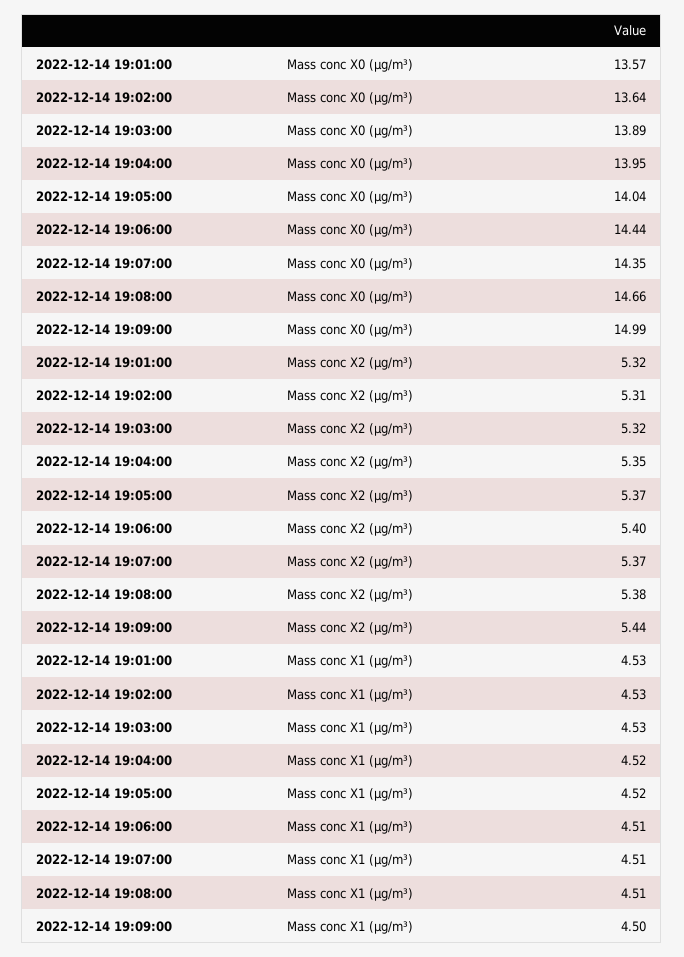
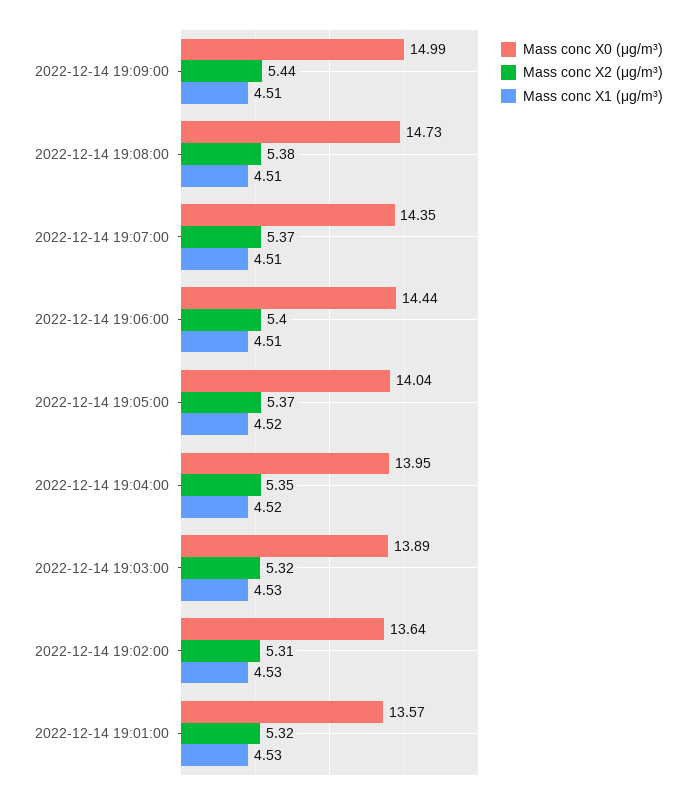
Mass conc X0 (μg/m³), 2022-12-14 19:08:00: 14.66 -> 14.73
Mass conc X1 (μg/m³), 2022-12-14 19:09:00: 4.5 -> 4.51

